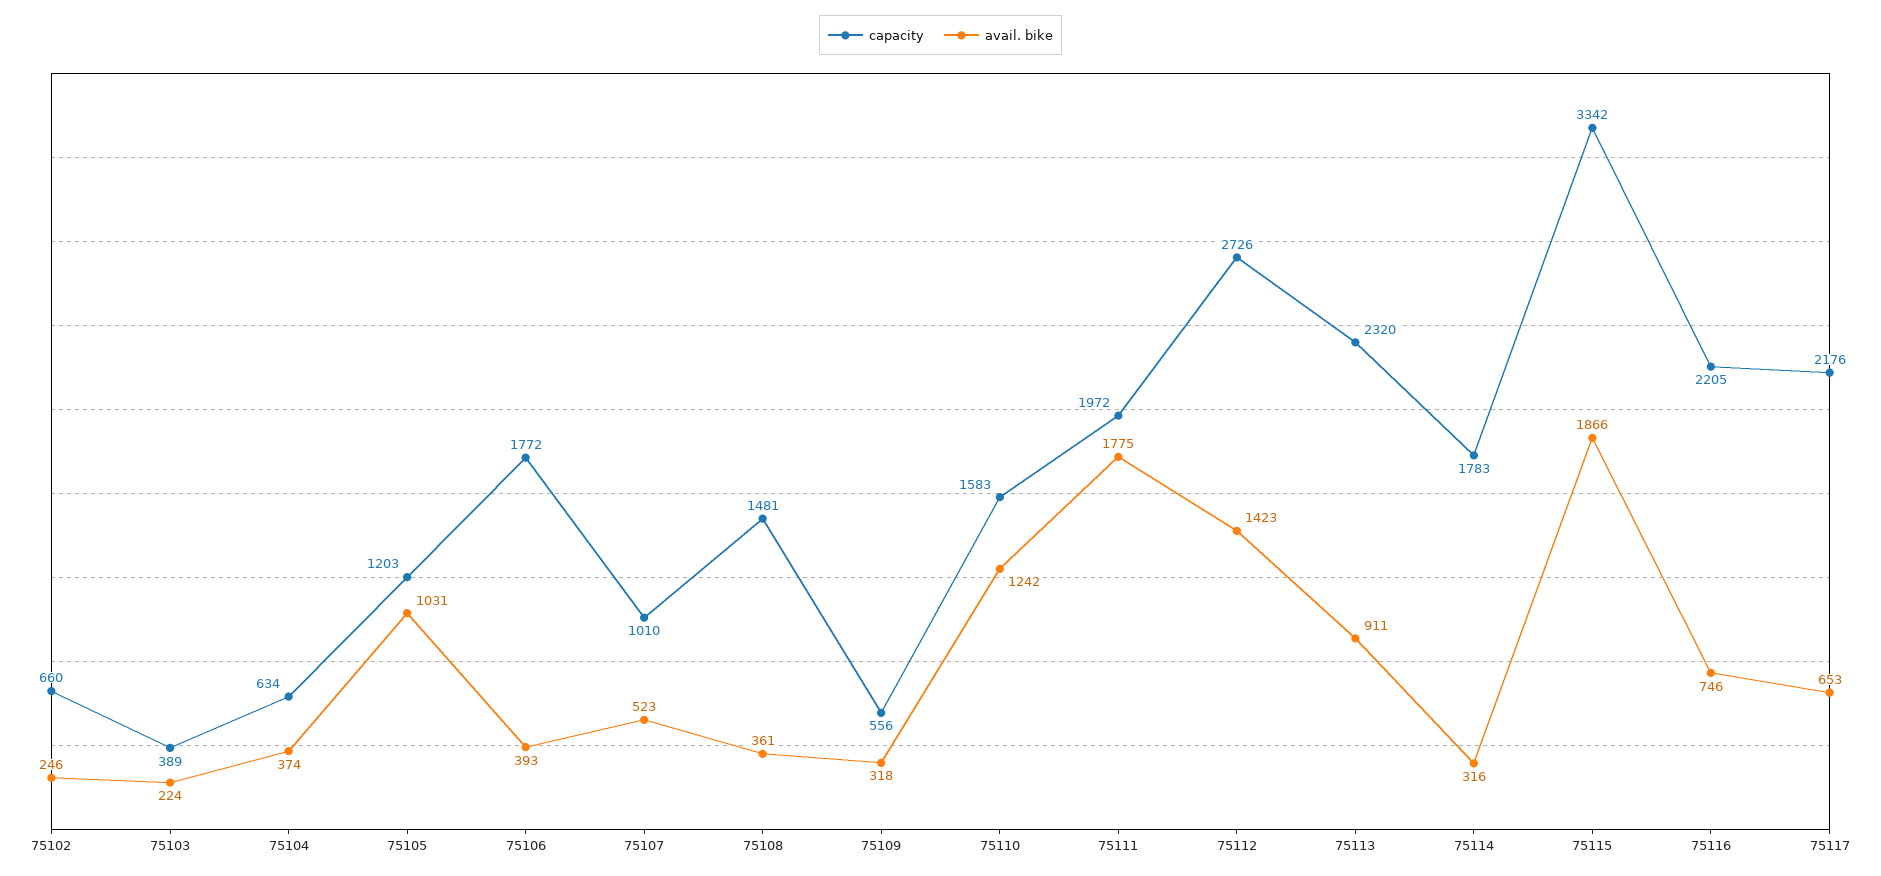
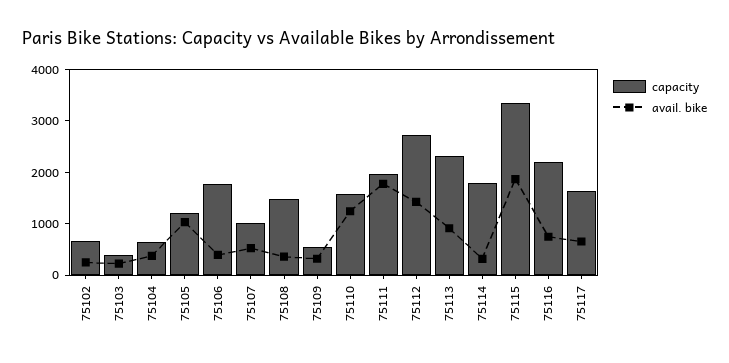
capacity, 75117: 2176 -> 1600

